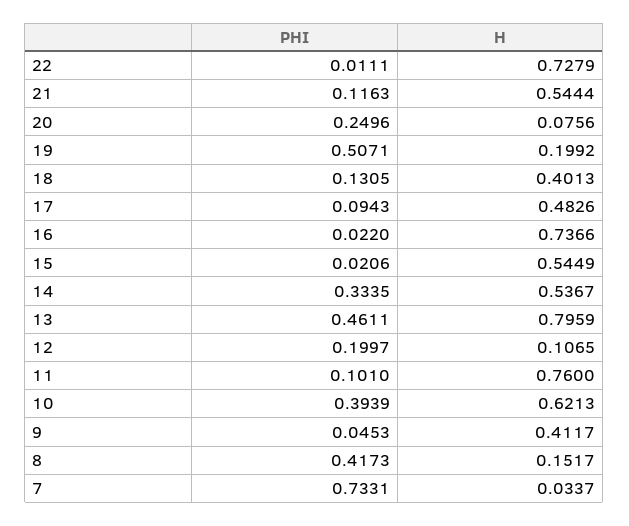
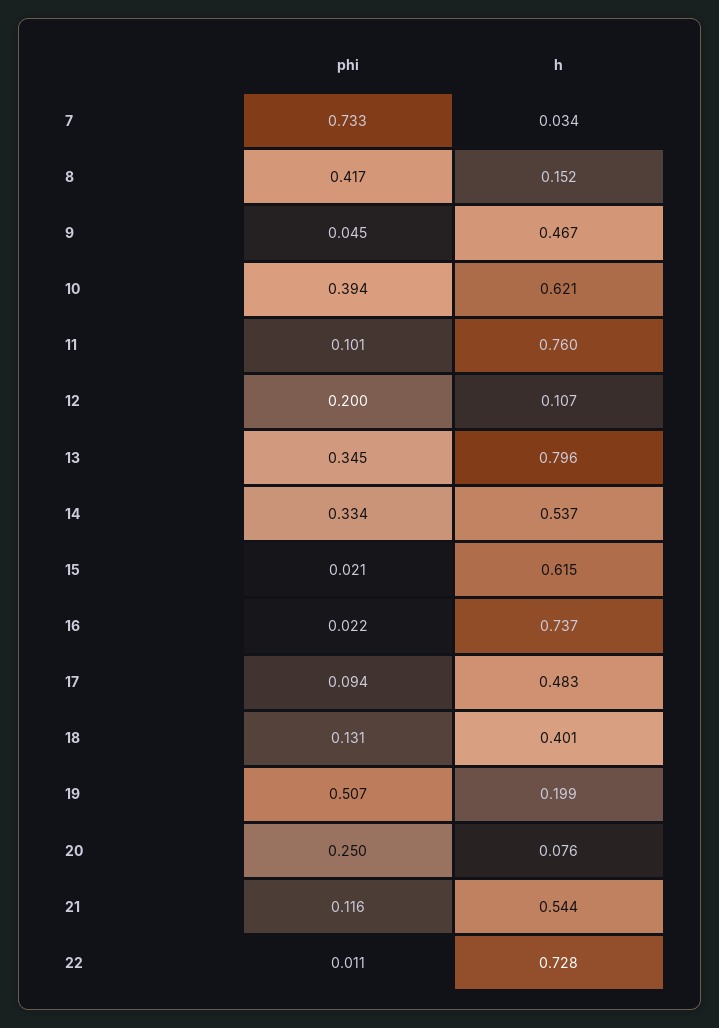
H, 15: 0.5449 -> 0.615
PHI, 13: 0.4611 -> 0.345
H, 9: 0.4117 -> 0.467

